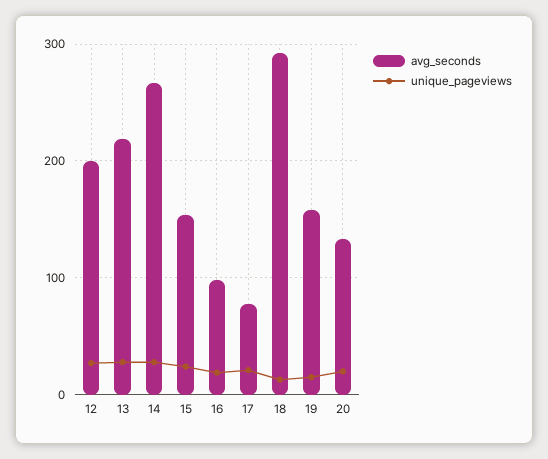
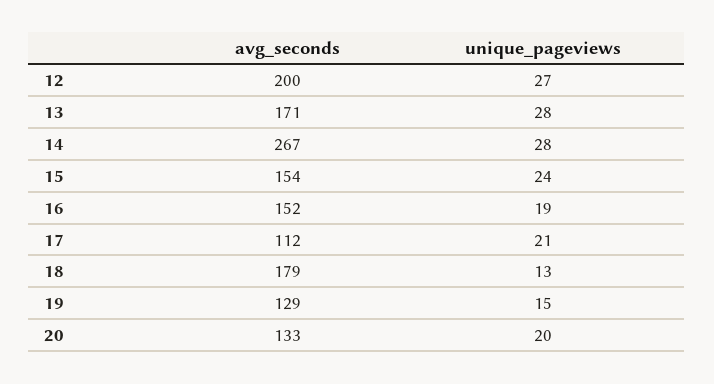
avg_seconds, 13: 220 -> 171
avg_seconds, 16: 100 -> 152
avg_seconds, 17: 80 -> 112
avg_seconds, 18: 290 -> 179
avg_seconds, 19: 160 -> 129

